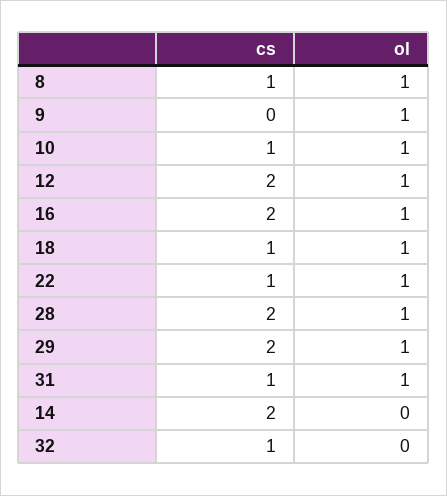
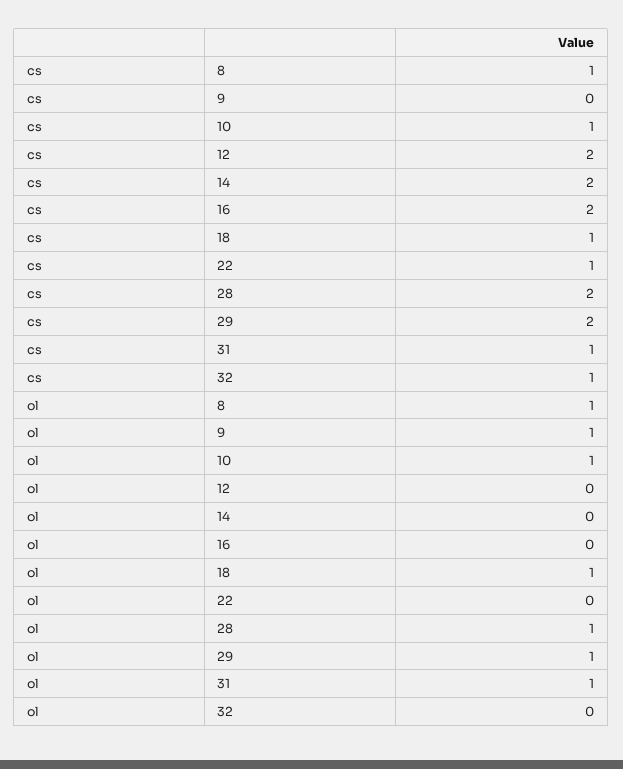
ol, 12: 1 -> 0
ol, 16: 1 -> 0
ol, 22: 1 -> 0

